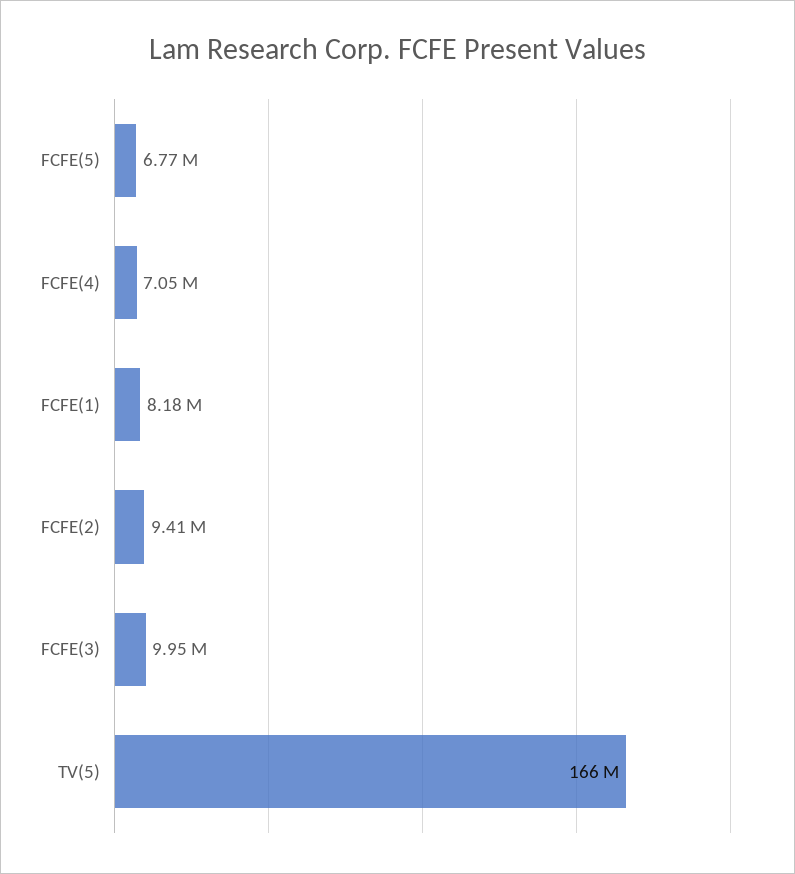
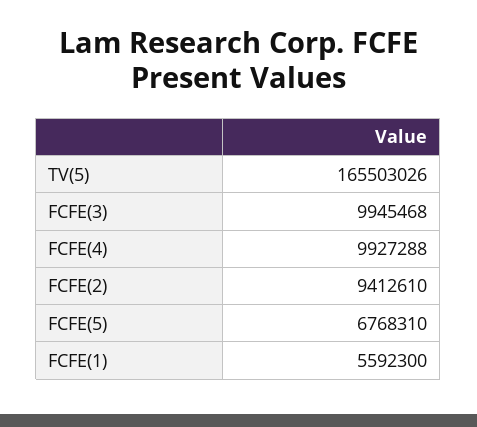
FCFE(4): 7050000 -> 9927288
FCFE(1): 8180000 -> 5592300

